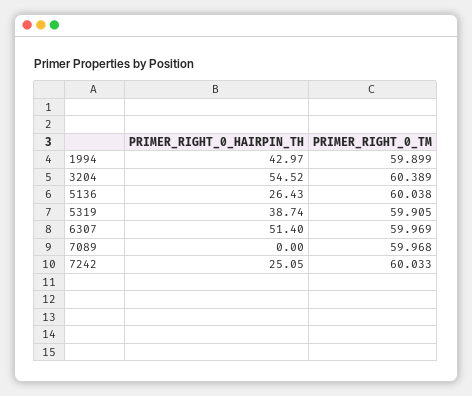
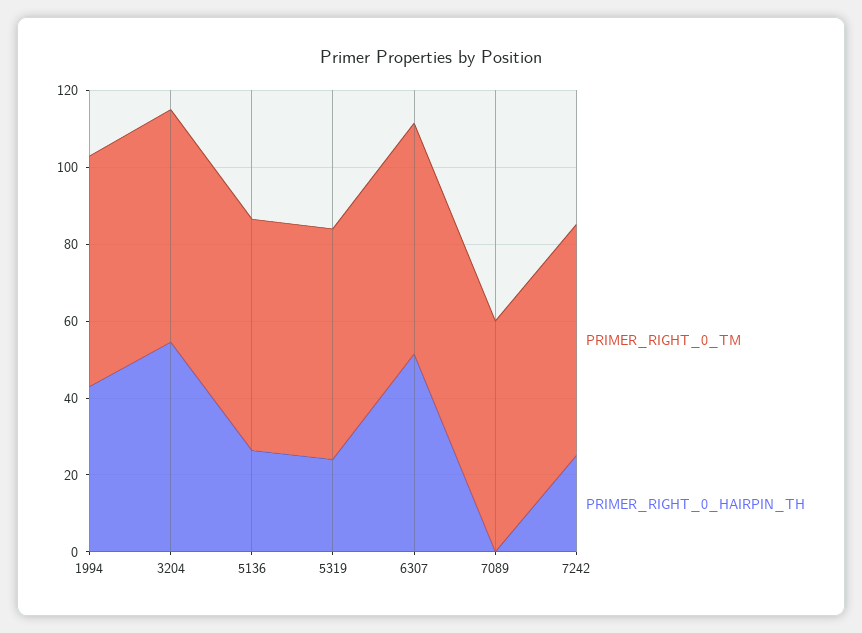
PRIMER_RIGHT_0_HAIRPIN_TH, 5319: 38.74 -> 25

